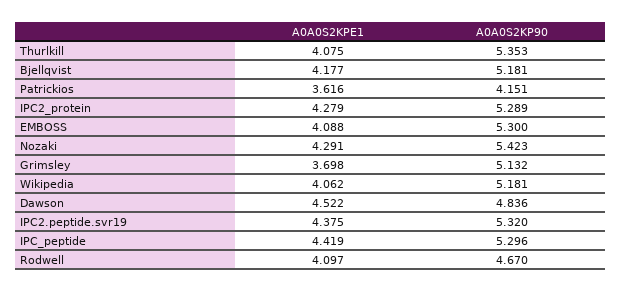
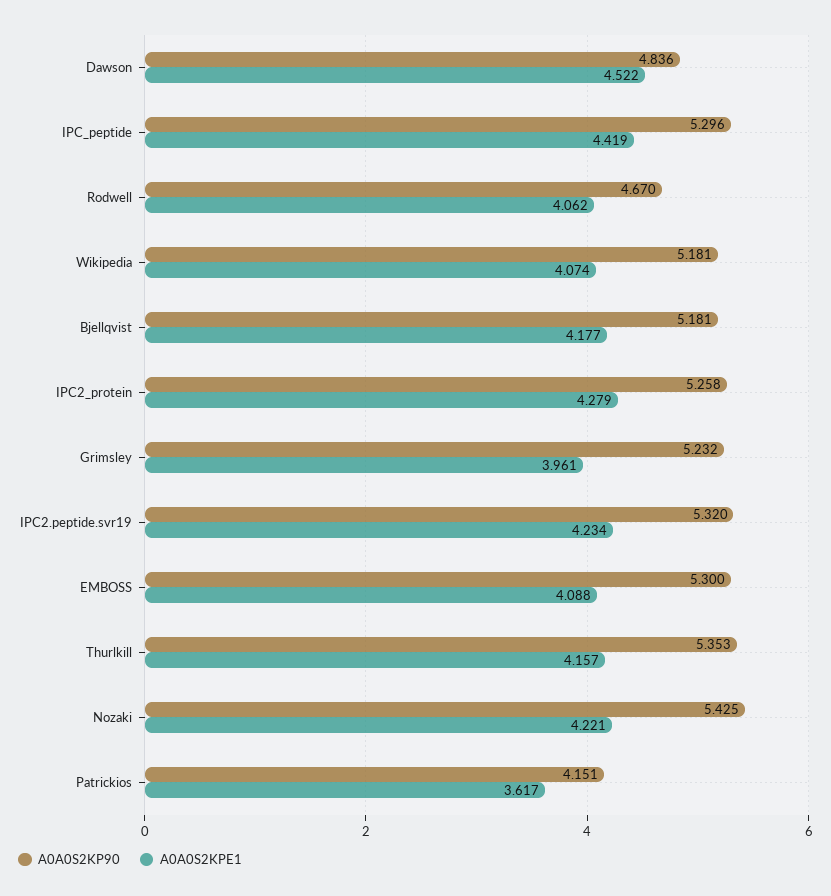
A0A0S2KPE1, Thurlkill: 4.075 -> 4.157
A0A0S2KPE1, Patrickios: 3.616 -> 3.617
A0A0S2KP90, IPC2_protein: 5.289 -> 5.258
A0A0S2KPE1, Nozaki: 4.291 -> 4.221
A0A0S2KP90, Nozaki: 5.423 -> 5.425
A0A0S2KPE1, Grimsley: 3.698 -> 3.961
A0A0S2KP90, Grimsley: 5.132 -> 5.232
A0A0S2KPE1, Wikipedia: 4.062 -> 4.074
A0A0S2KPE1, IPC2.peptide.svr19: 4.375 -> 4.234
A0A0S2KPE1, Rodwell: 4.097 -> 4.062

